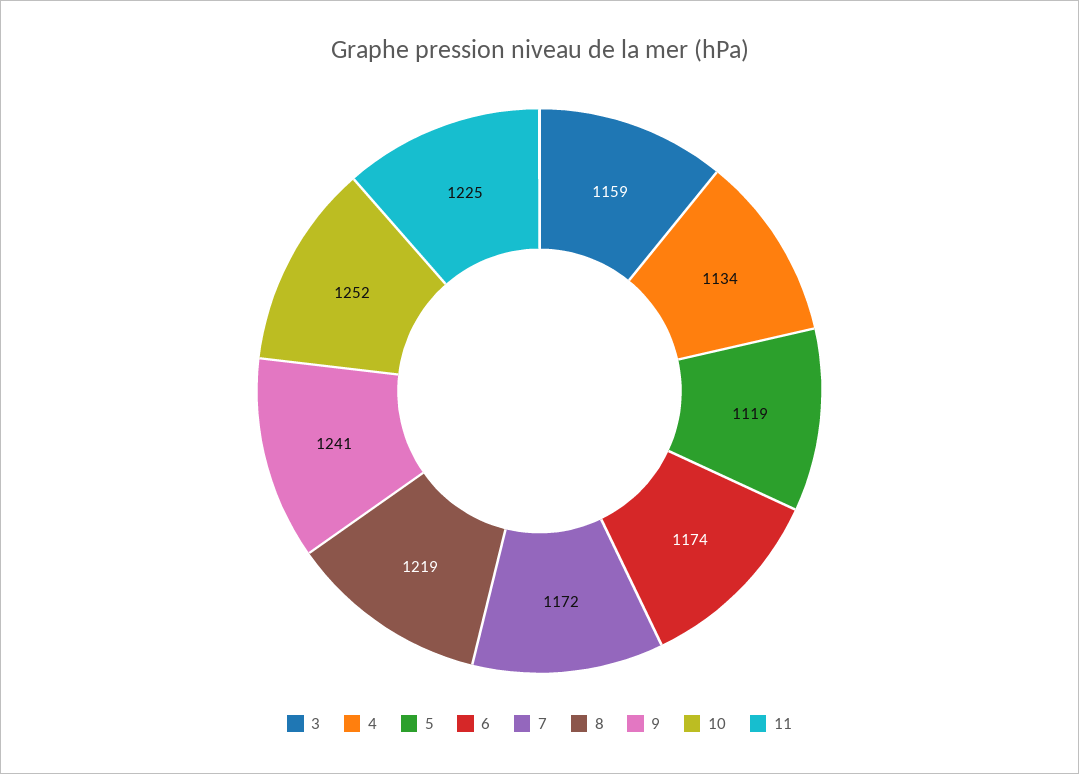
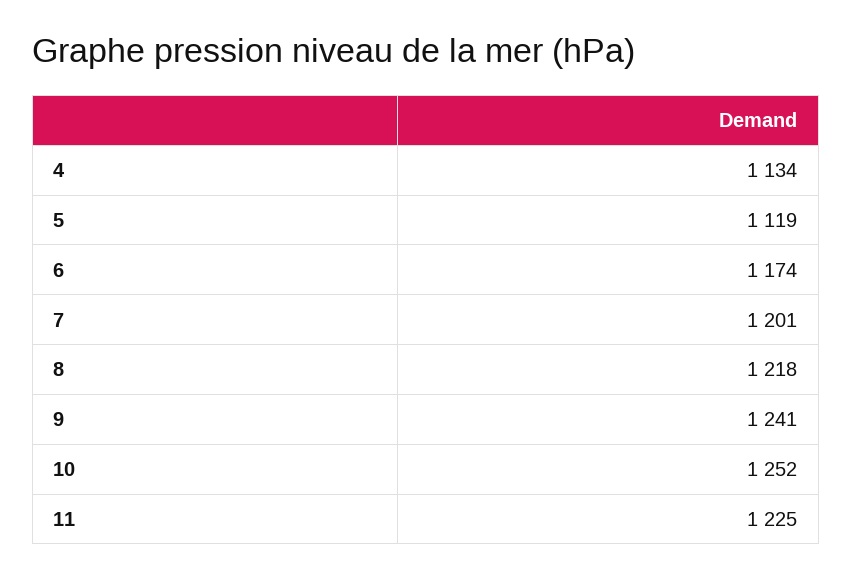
3: 1159 -> none
7: 1172 -> 1201
8: 1219 -> 1218

